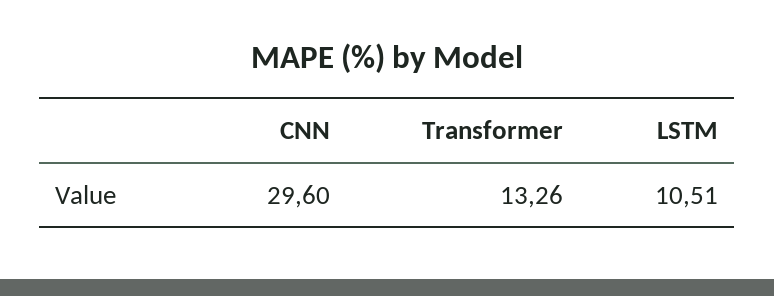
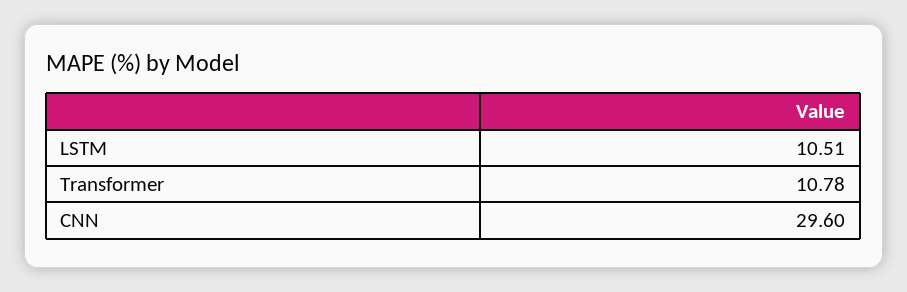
Transformer: 13.26 -> 10.78

